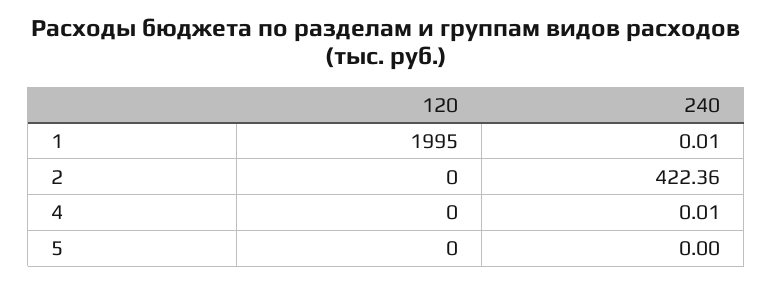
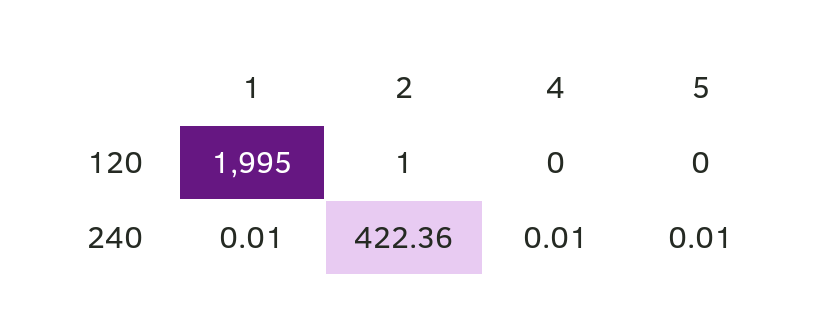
120, 2: 0 -> 1
240, 5: 0 -> 0.01

